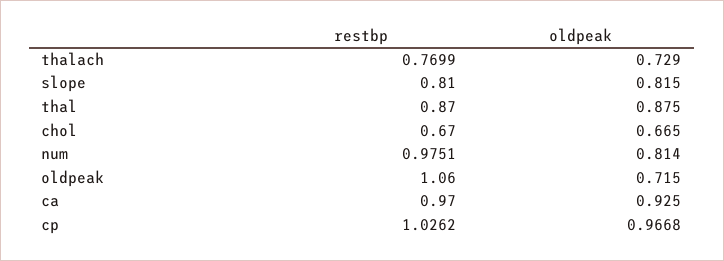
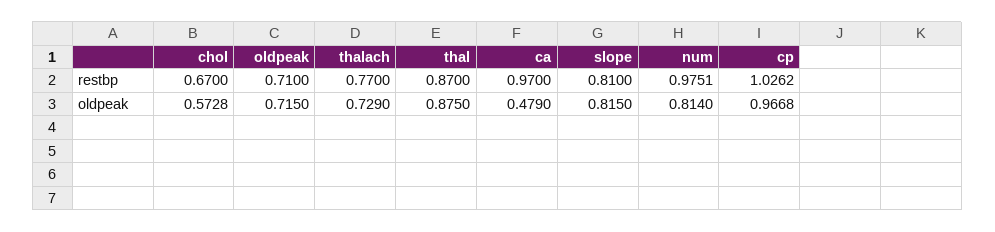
restbp, thalach: 0.7699 -> 0.77
oldpeak, chol: 0.665 -> 0.5728
restbp, oldpeak: 1.06 -> 0.71
oldpeak, ca: 0.925 -> 0.479

